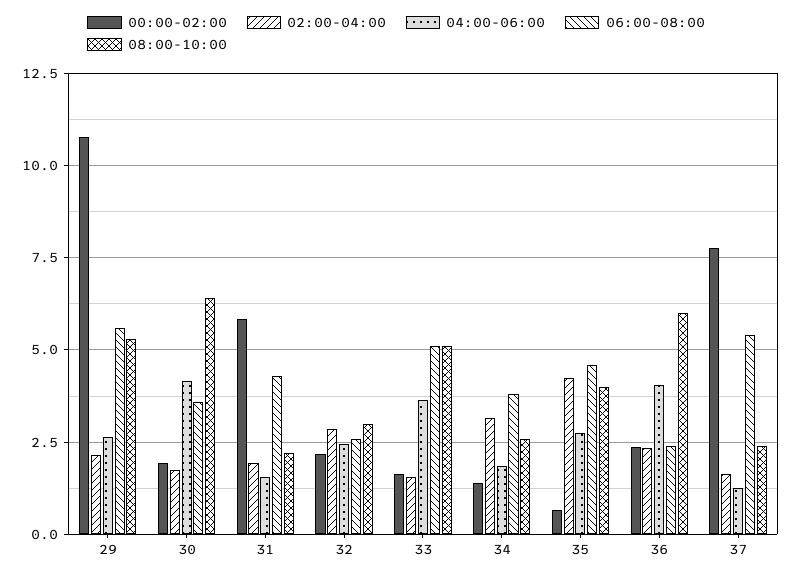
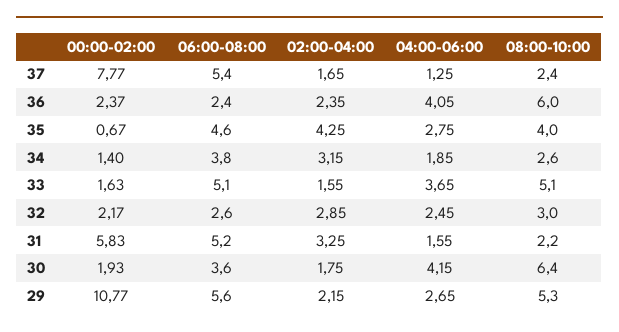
02:00-04:00, 31: 2 -> 3.25
06:00-08:00, 31: 4.25 -> 5.2

